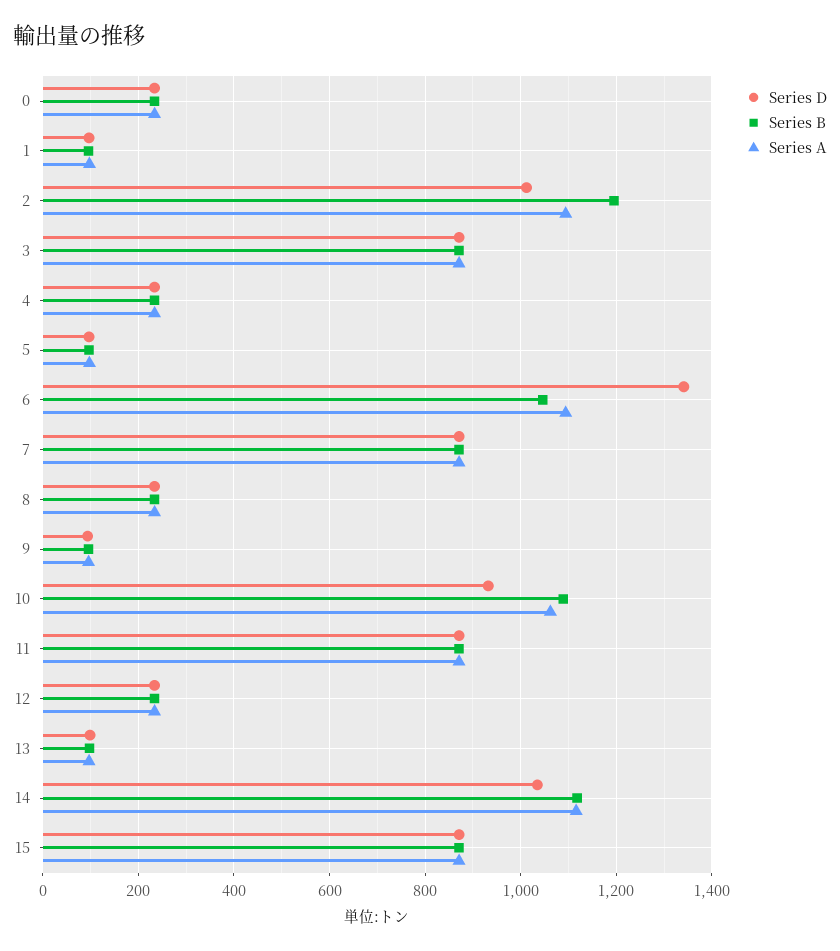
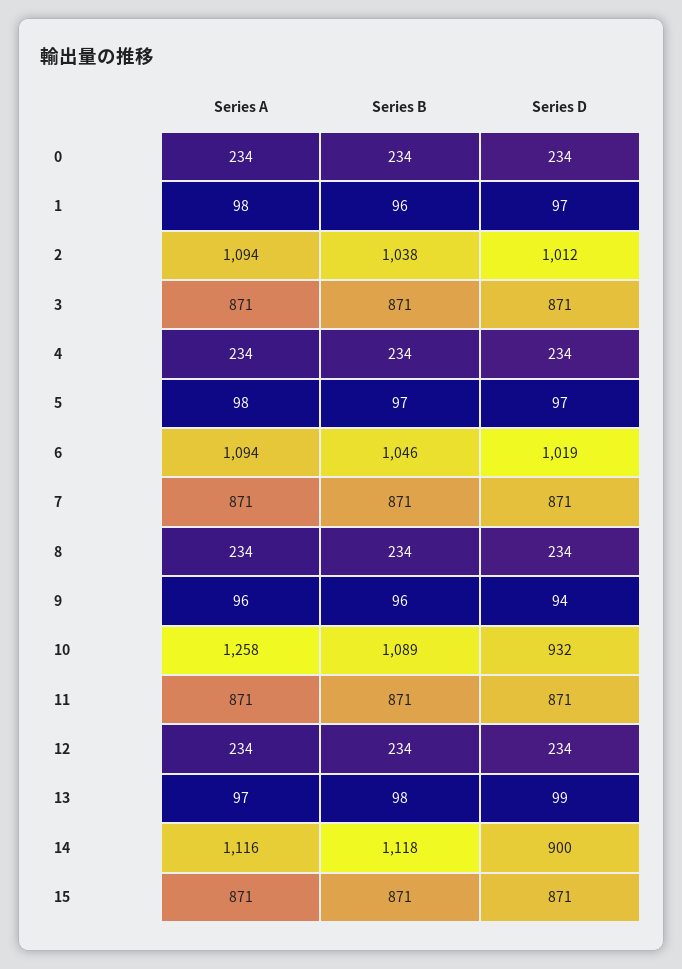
Series B, 2: 1200 -> 1038
Series D, 6: 1340 -> 1019
Series A, 10: 1060 -> 1258
Series D, 14: 1040 -> 900

